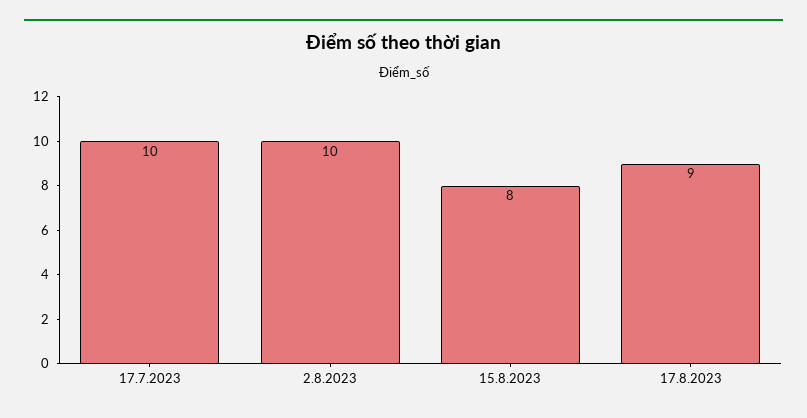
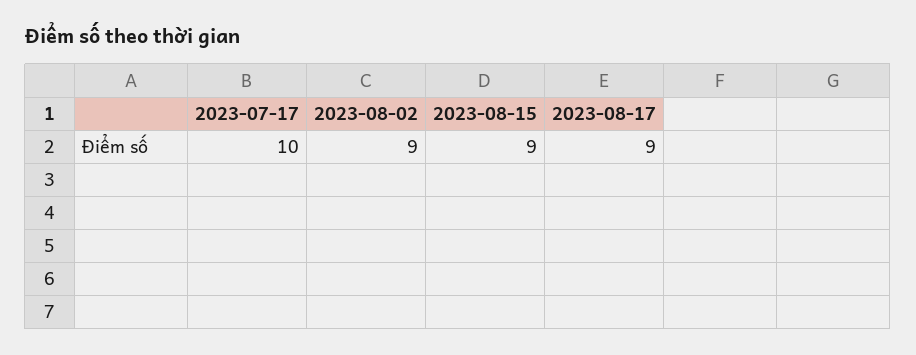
2.8.2023: 10 -> 9
15.8.2023: 8 -> 9

